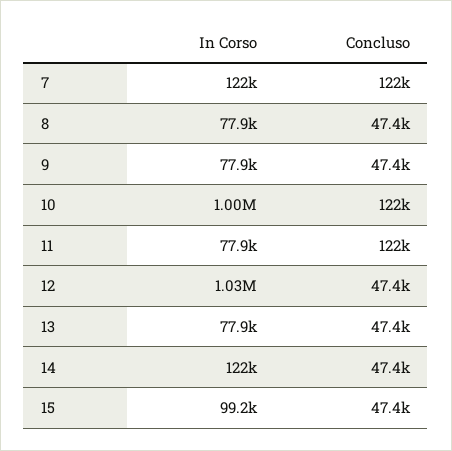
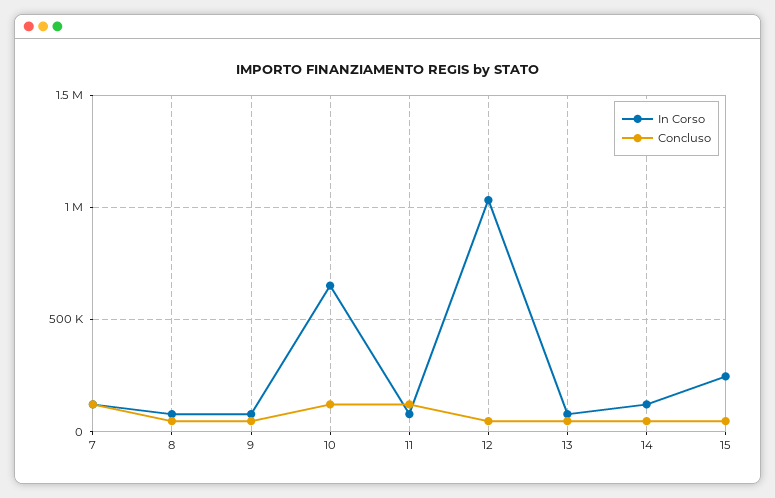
In Corso, 10: 1000000 -> 650000
In Corso, 15: 99200 -> 250000

